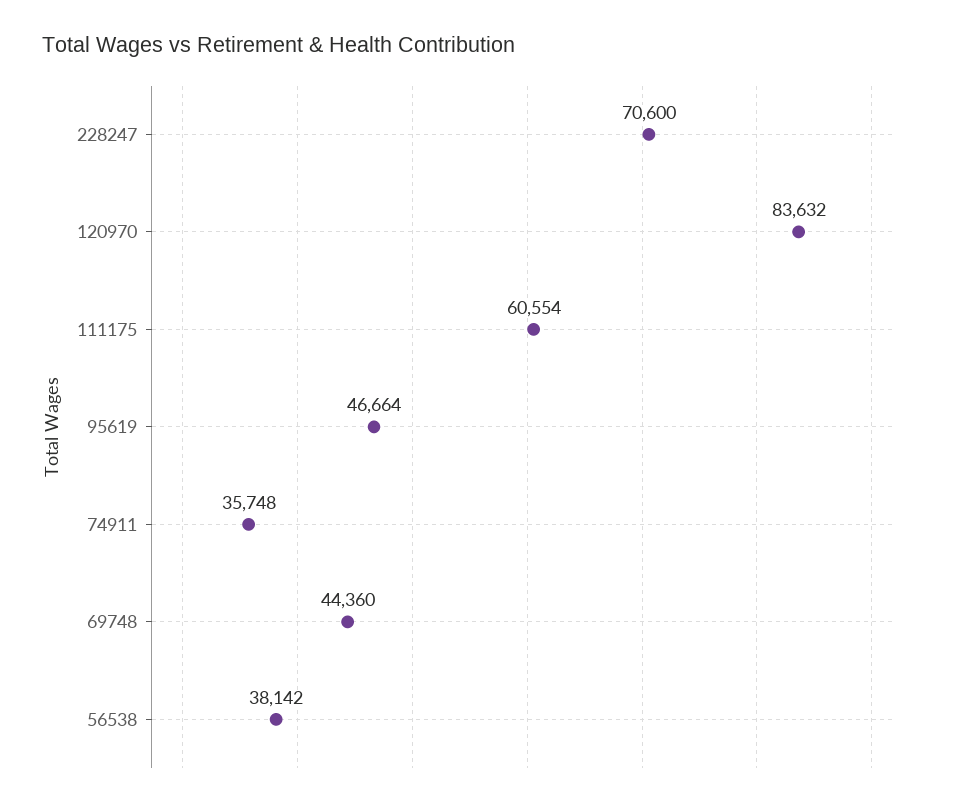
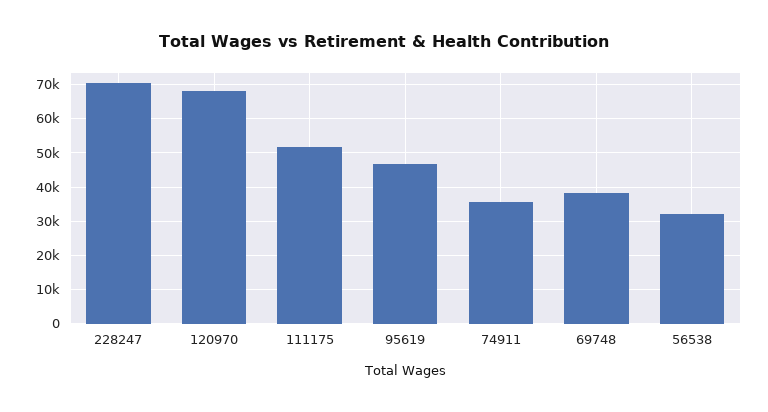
120970: 83632 -> 68000
111175: 60554 -> 52000
69748: 44360 -> 38000
56538: 38142 -> 32000

